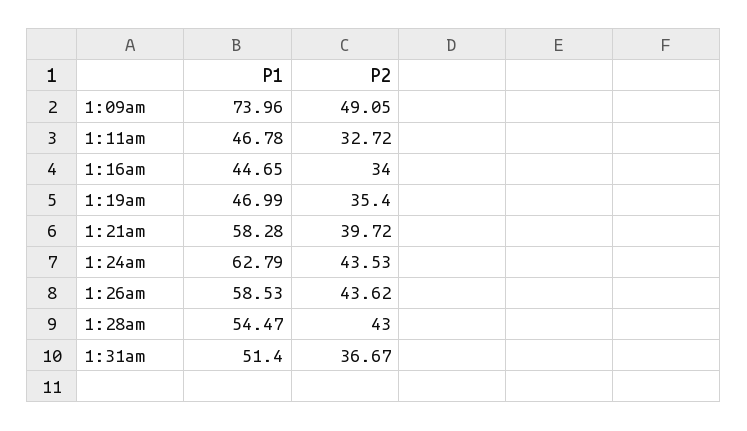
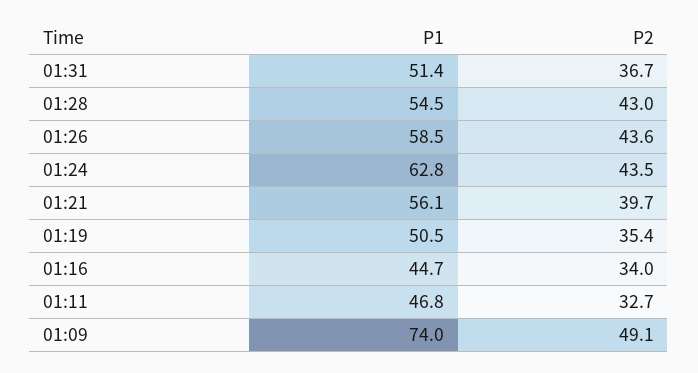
P1, 1:19am: 46.99 -> 50.5
P1, 1:21am: 58.28 -> 56.1

